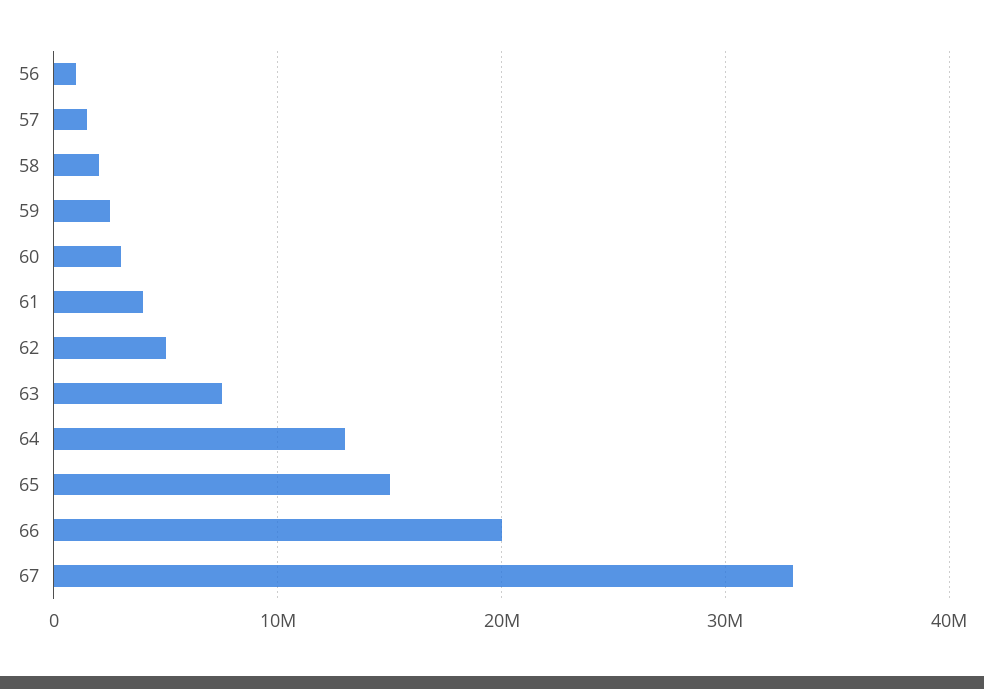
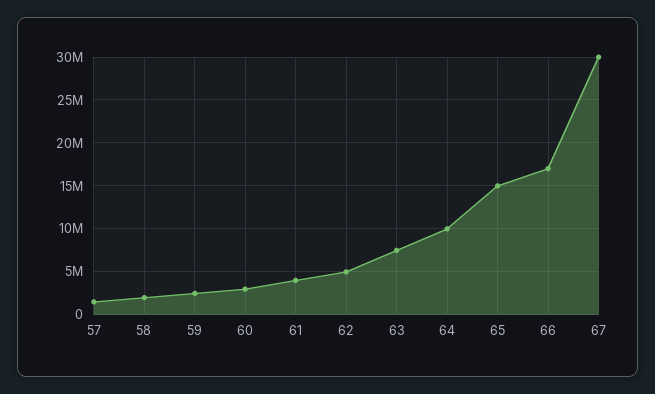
56: 1000000 -> none
64: 13000000 -> 10000000
66: 20000000 -> 17000000
67: 33000000 -> 30000000

